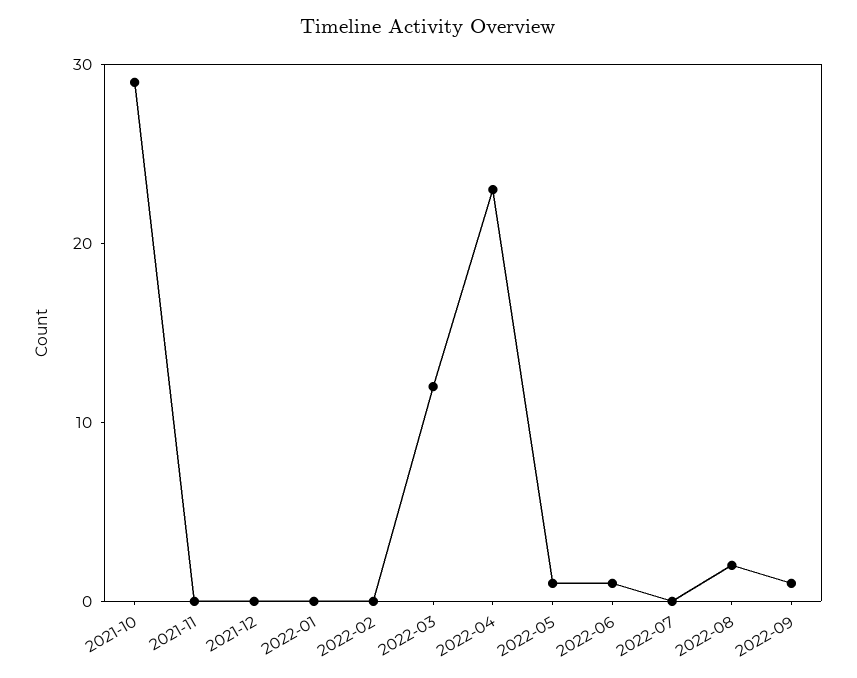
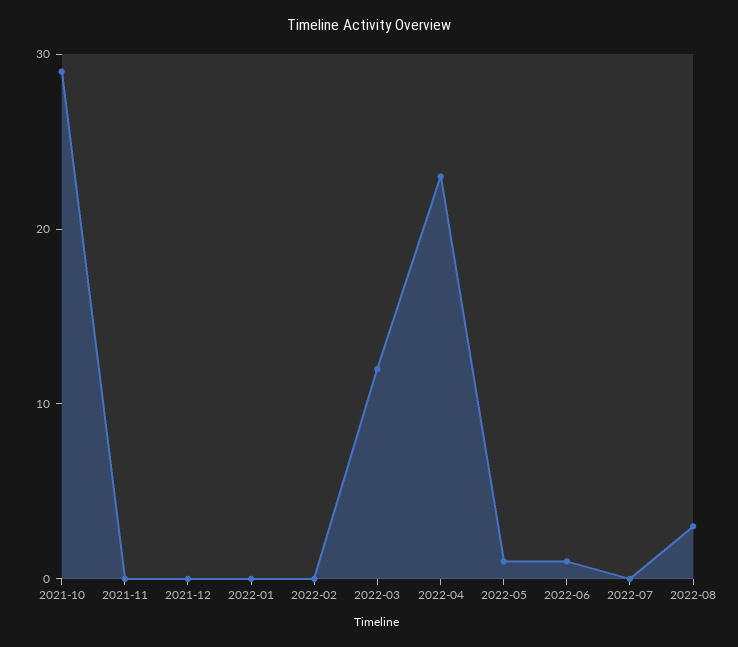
2022-08: 2 -> 3
2022-09: 1 -> none

